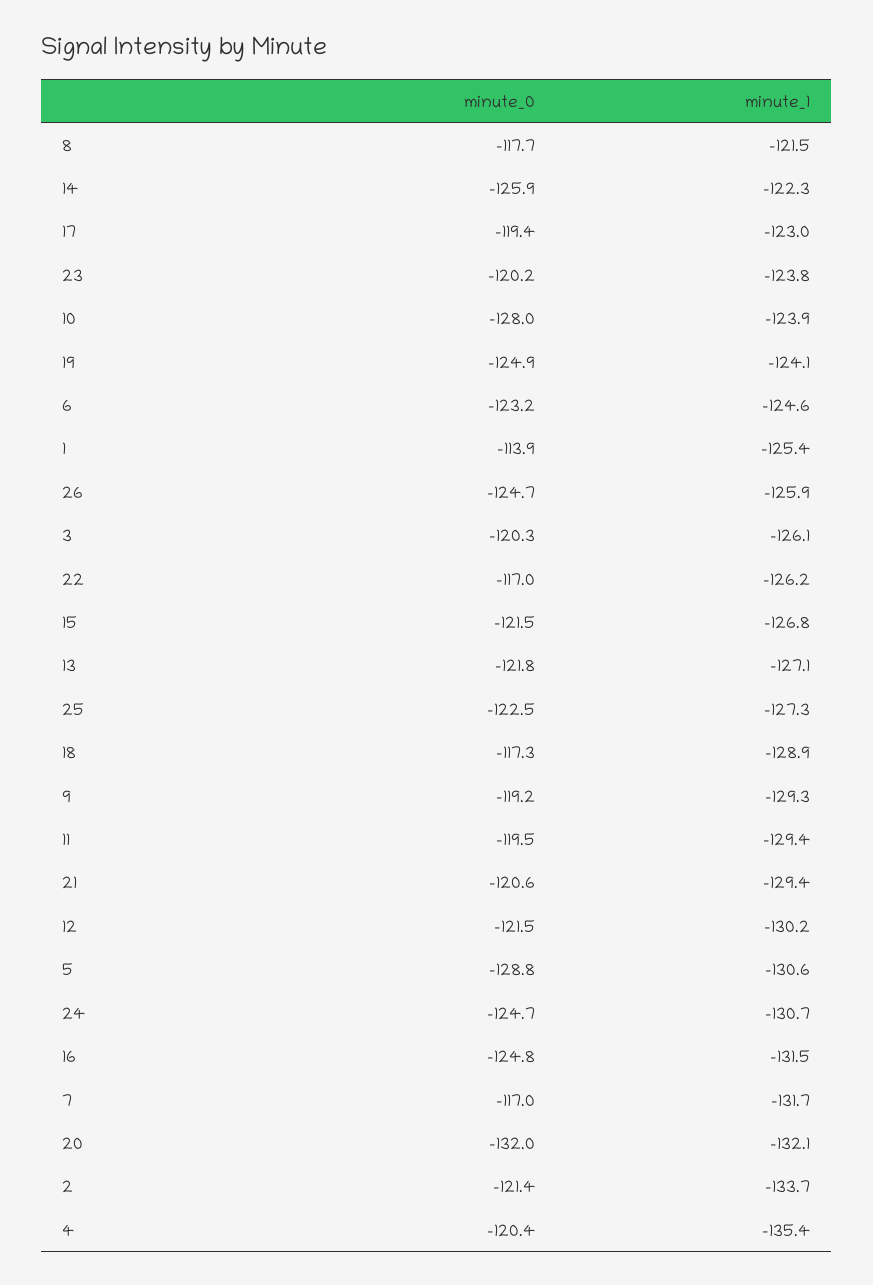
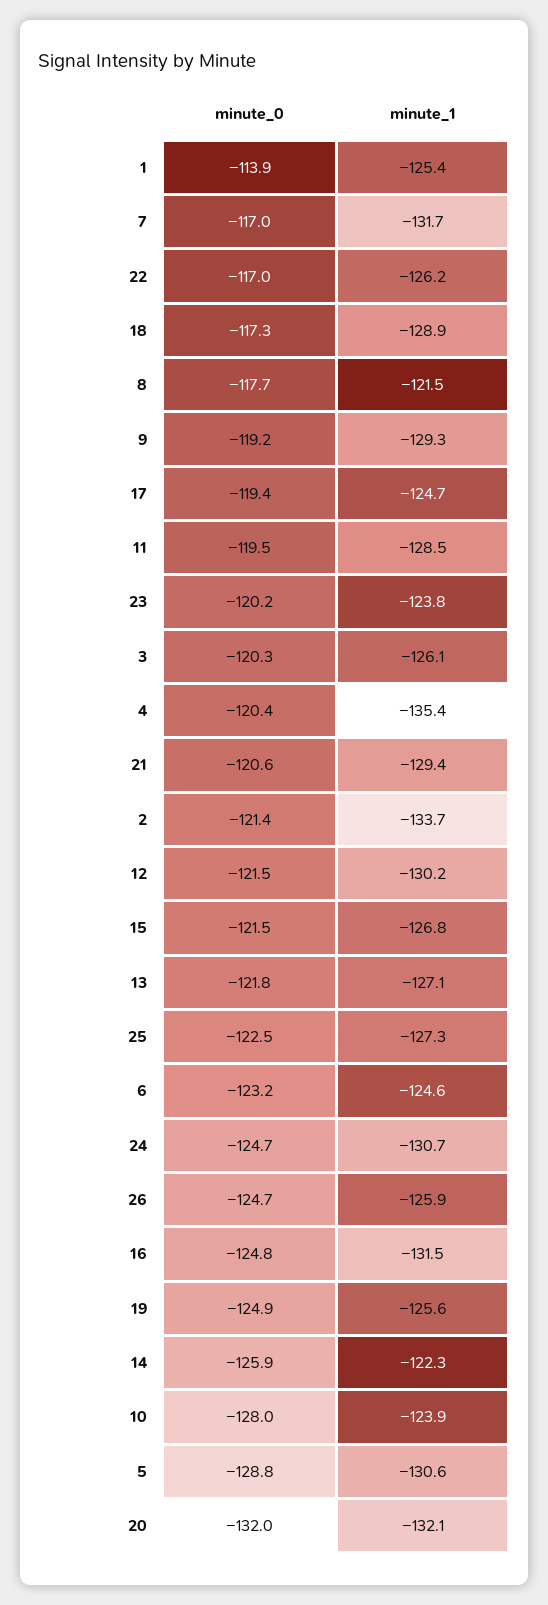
minute_1, 17: -123 -> -124.7
minute_1, 19: -124.1 -> -125.6
minute_1, 11: -129.4 -> -128.5

